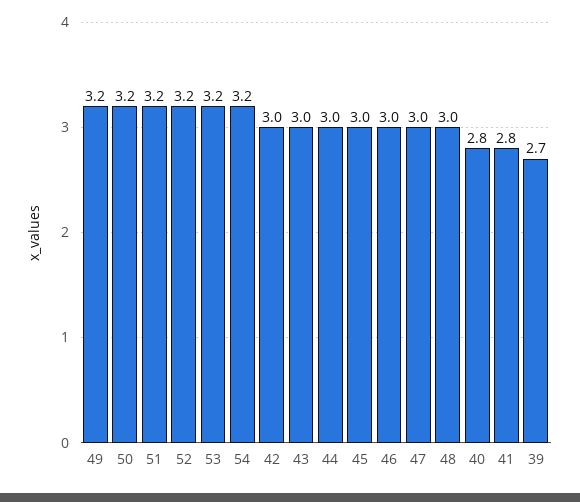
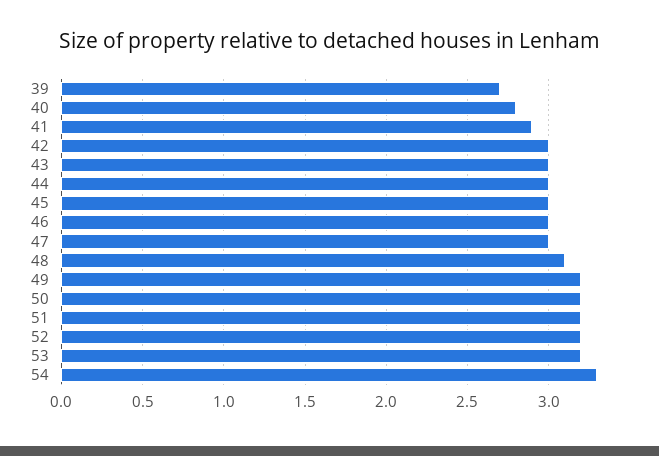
54: 3.2 -> 3.3
48: 3 -> 3.1
41: 2.8 -> 2.9

